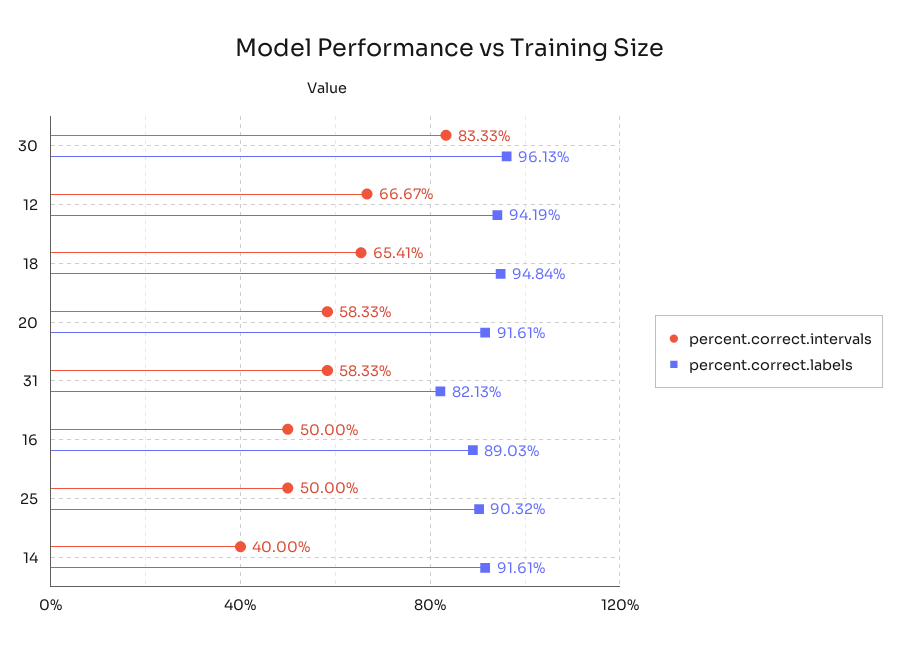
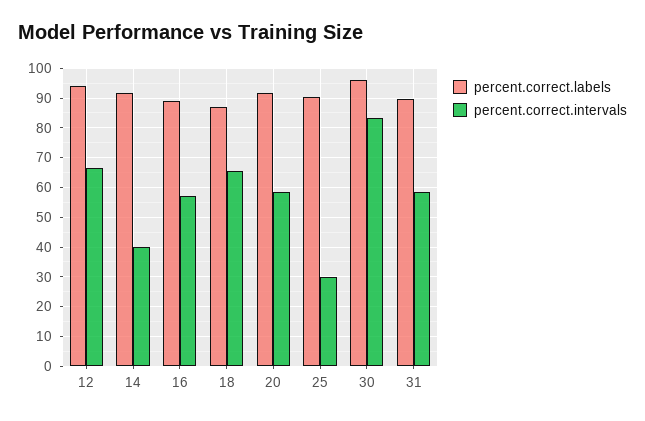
percent.correct.labels, 18: 94.84 -> 87.5
percent.correct.labels, 31: 82.13 -> 90
percent.correct.intervals, 16: 50 -> 57.5
percent.correct.intervals, 25: 50 -> 30

